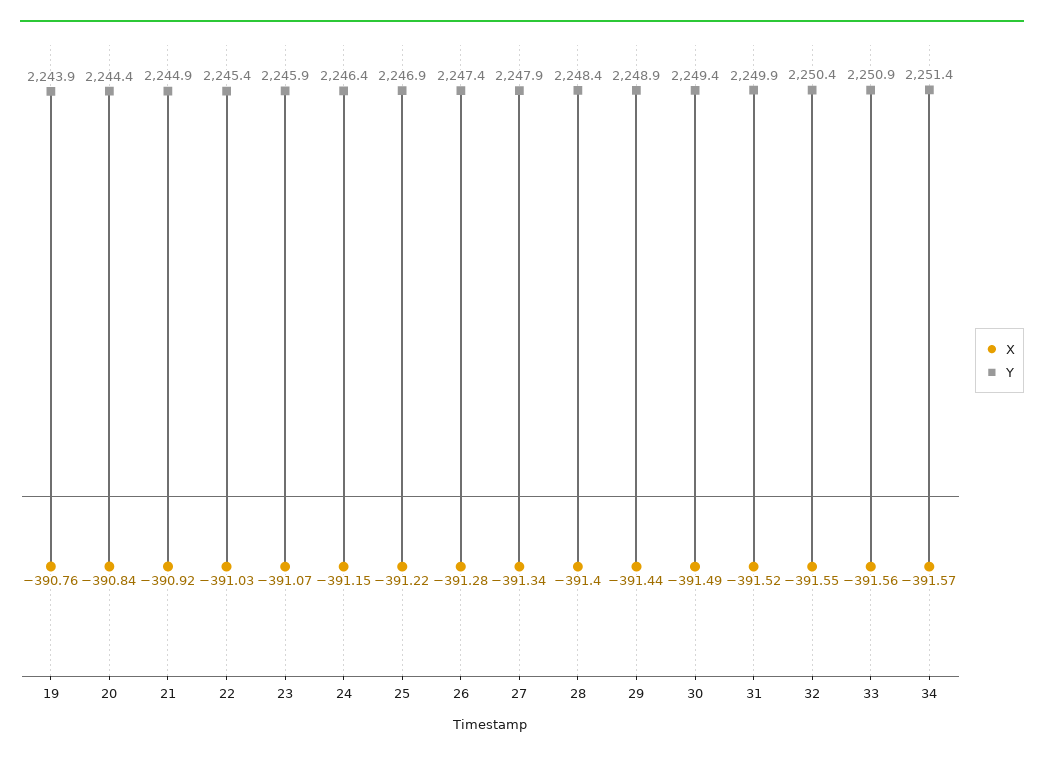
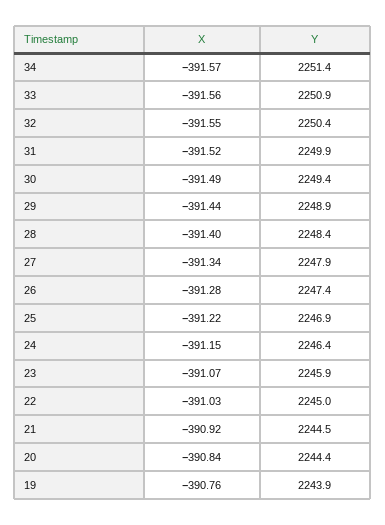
Y, 21: 2244.9 -> 2244.5
Y, 22: 2245.4 -> 2245

